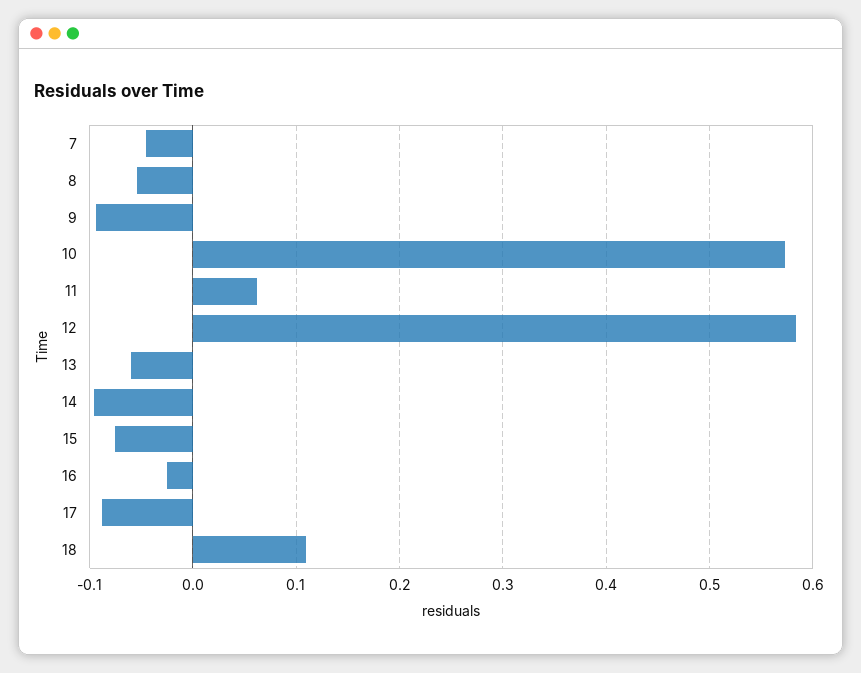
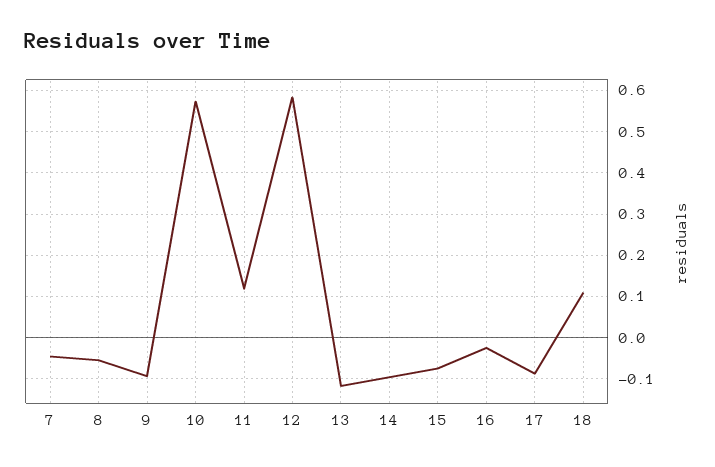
11: 0.06 -> 0.12
13: -0.06 -> -0.12

